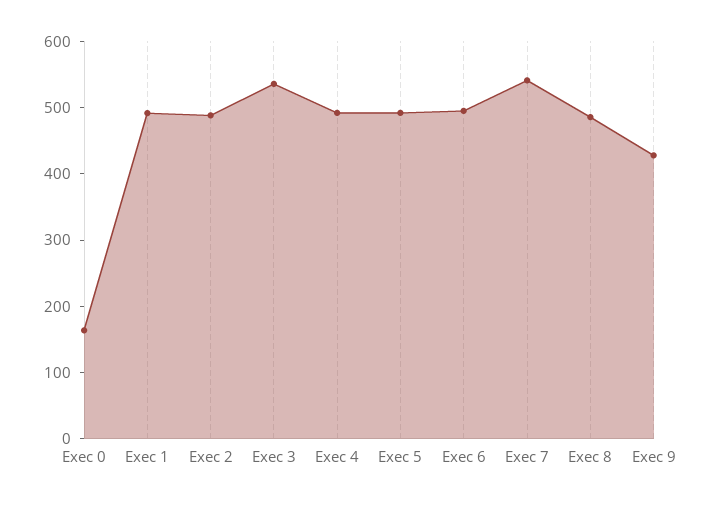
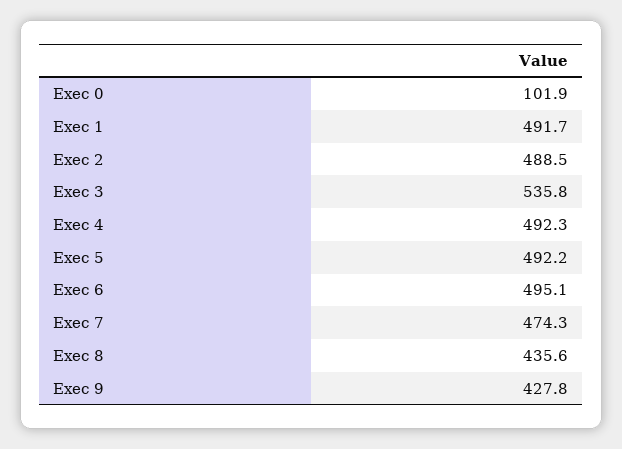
Exec 0: 160 -> 101.9
Exec 7: 540 -> 474.3
Exec 8: 480 -> 435.6

